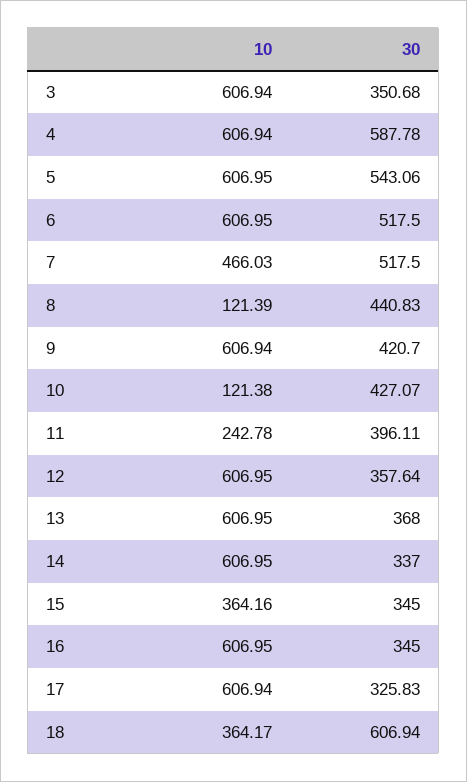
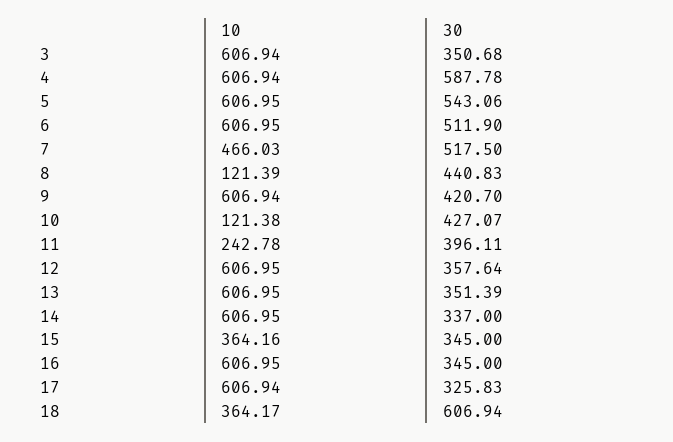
30, 6: 517.5 -> 511.9
30, 13: 368 -> 351.39

